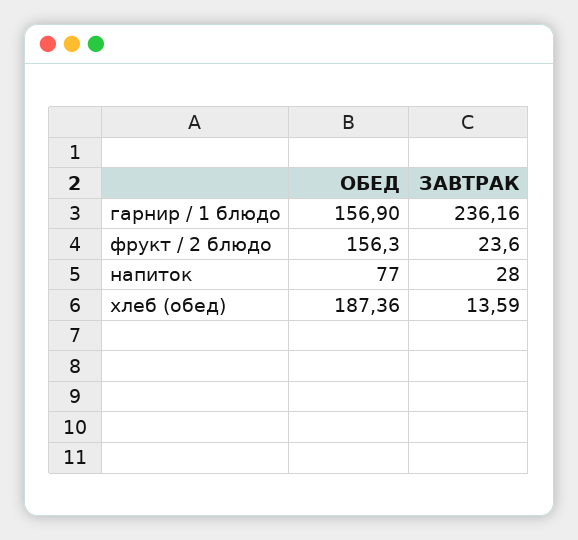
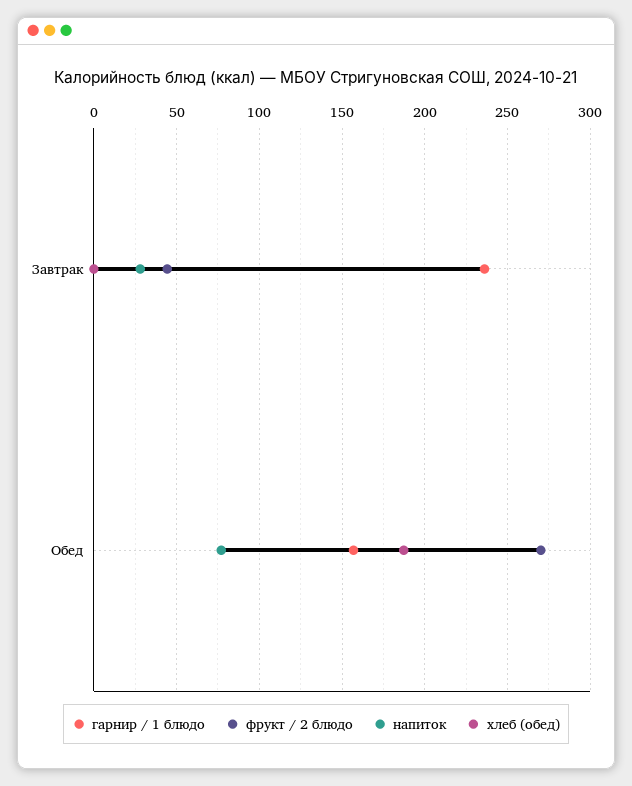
фрукт / 2 блюдо, ОБЕД: 156.3 -> 270
фрукт / 2 блюдо, ЗАВТРАК: 23.6 -> 45
хлеб (обед), ЗАВТРАК: 13.59 -> 0

